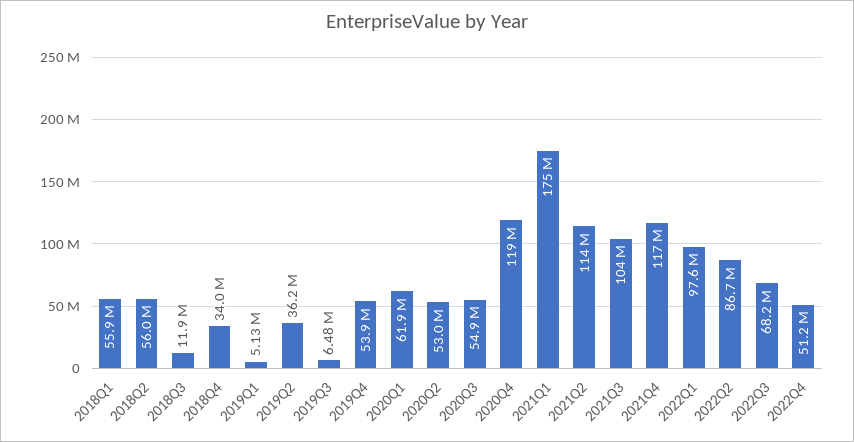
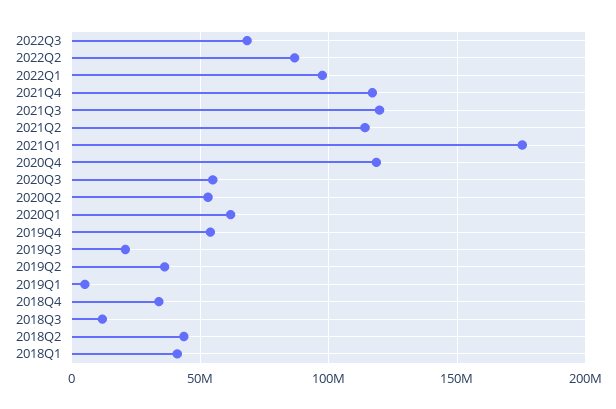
2018Q1: 55900000 -> 40000000
2018Q2: 56000000 -> 45000000
2019Q3: 6480000 -> 20000000
2021Q3: 104000000 -> 120000000
2022Q4: 51200000 -> none

